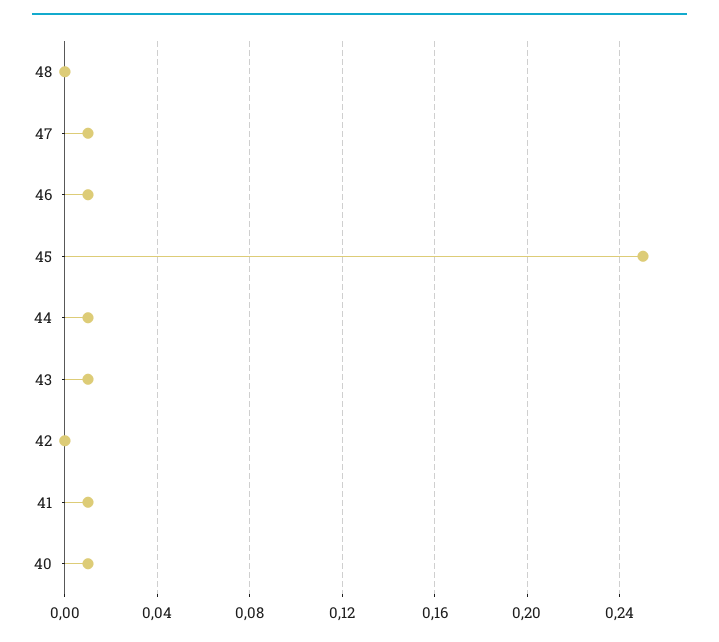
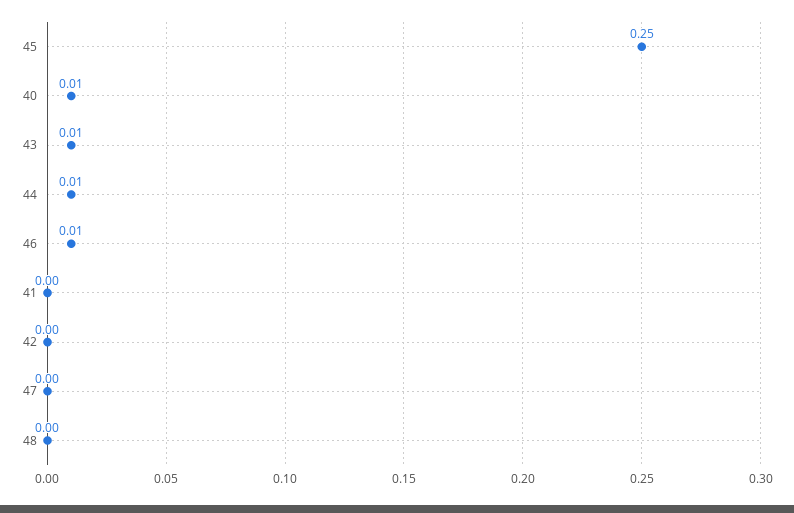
47: 0.01 -> 0
41: 0.01 -> 0

